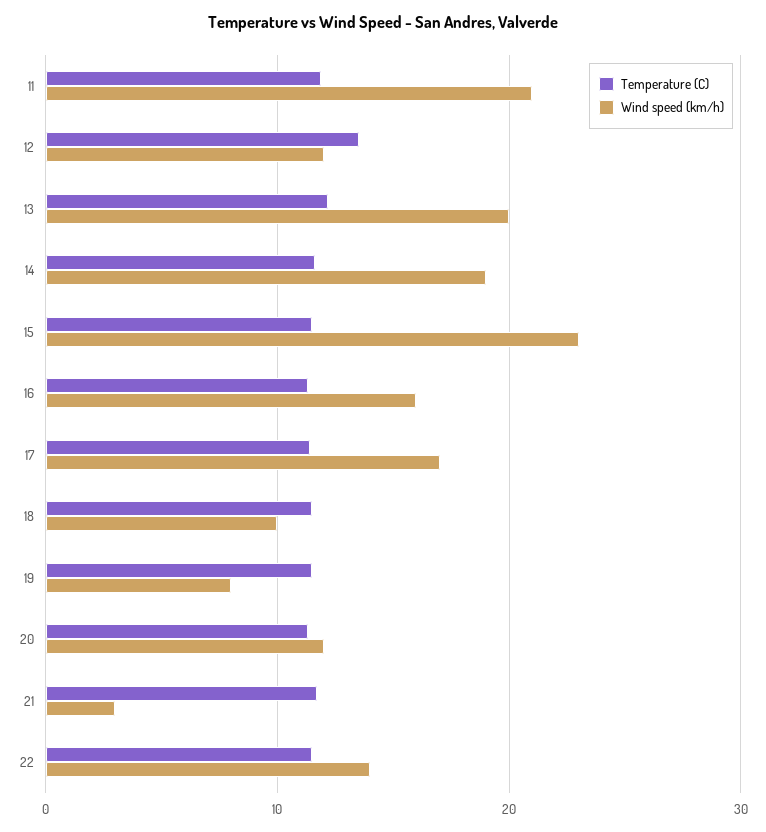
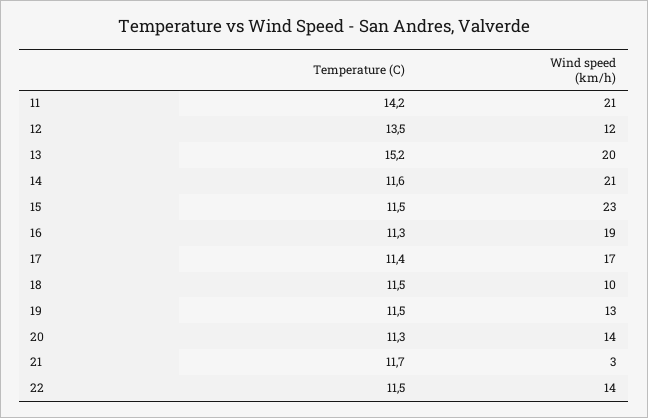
Temperature (C), 11: 12 -> 14.2
Temperature (C), 13: 12 -> 15.2
Wind speed (km/h), 14: 19 -> 21
Wind speed (km/h), 16: 16 -> 19
Wind speed (km/h), 19: 8 -> 13
Wind speed (km/h), 20: 12 -> 14

